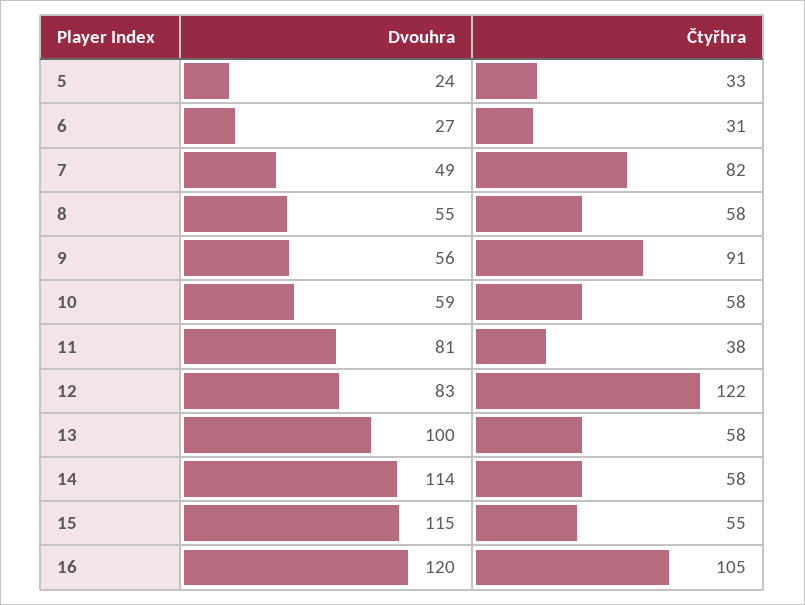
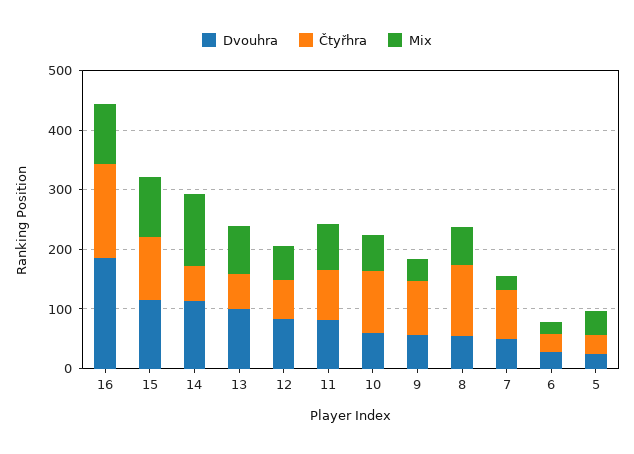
Čtyřhra, 8: 58 -> 120
Čtyřhra, 10: 58 -> 100
Čtyřhra, 11: 38 -> 80
Čtyřhra, 12: 122 -> 60
Čtyřhra, 15: 55 -> 100
Dvouhra, 16: 120 -> 180
Čtyřhra, 16: 105 -> 160
Mix, 16: none -> 100
Mix, 15: none -> 100
Mix, 14: none -> 120
Mix, 13: none -> 80
Mix, 12: none -> 60
Mix, 11: none -> 80
Mix, 10: none -> 60
Mix, 9: none -> 40
Mix, 8: none -> 60
Mix, 7: none -> 20
Mix, 6: none -> 20
Mix, 5: none -> 40

